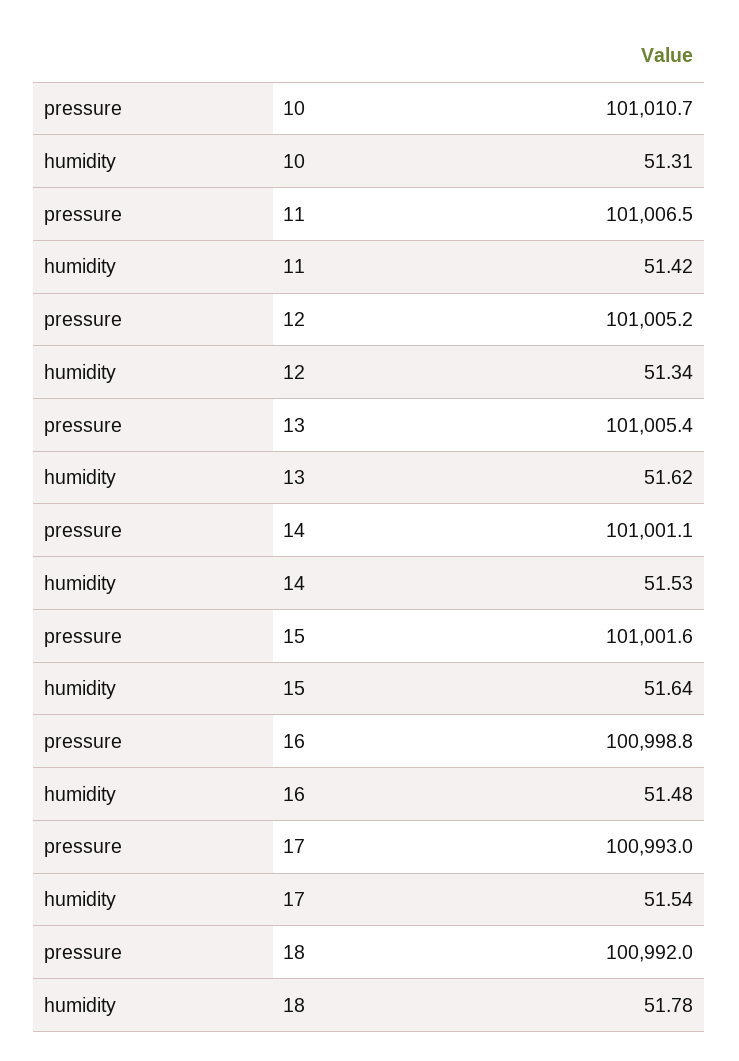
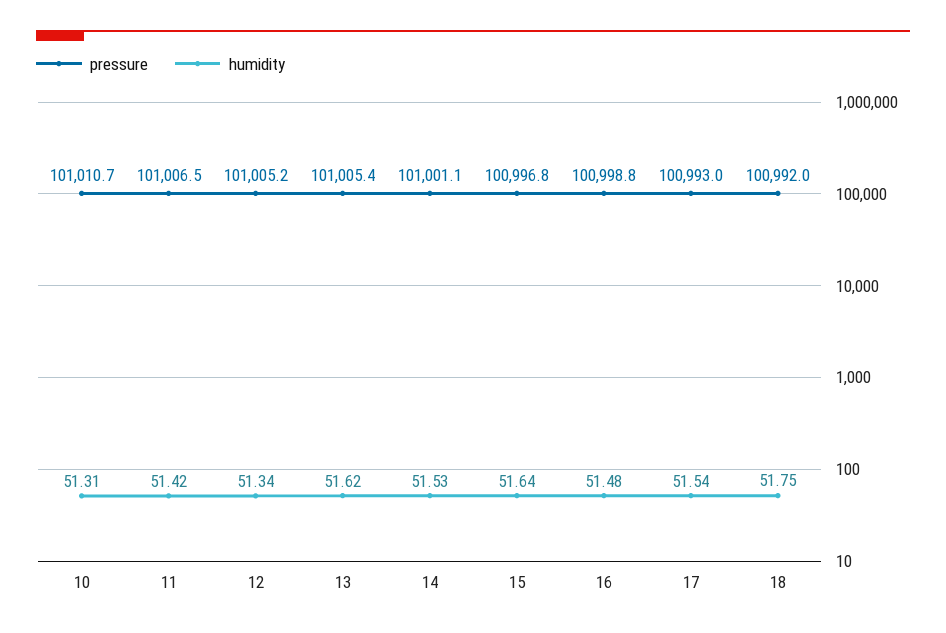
pressure, 15: 101001.6 -> 100996.8
humidity, 18: 51.78 -> 51.75

